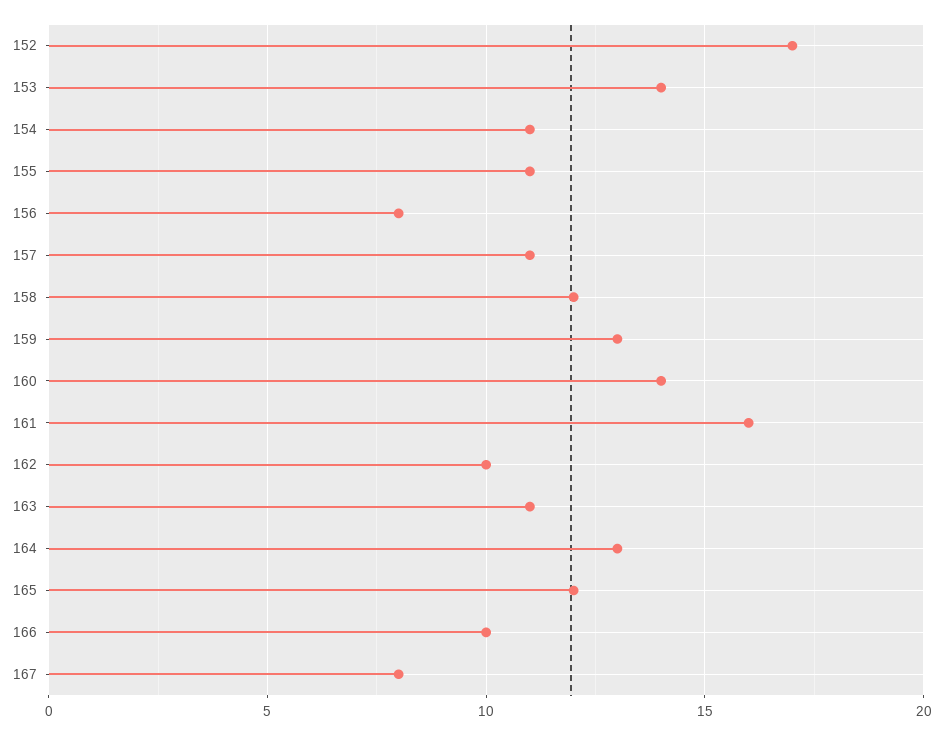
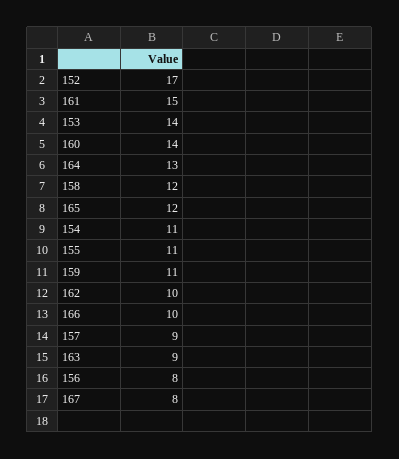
157: 11 -> 9
159: 13 -> 11
161: 16 -> 15
163: 11 -> 9

